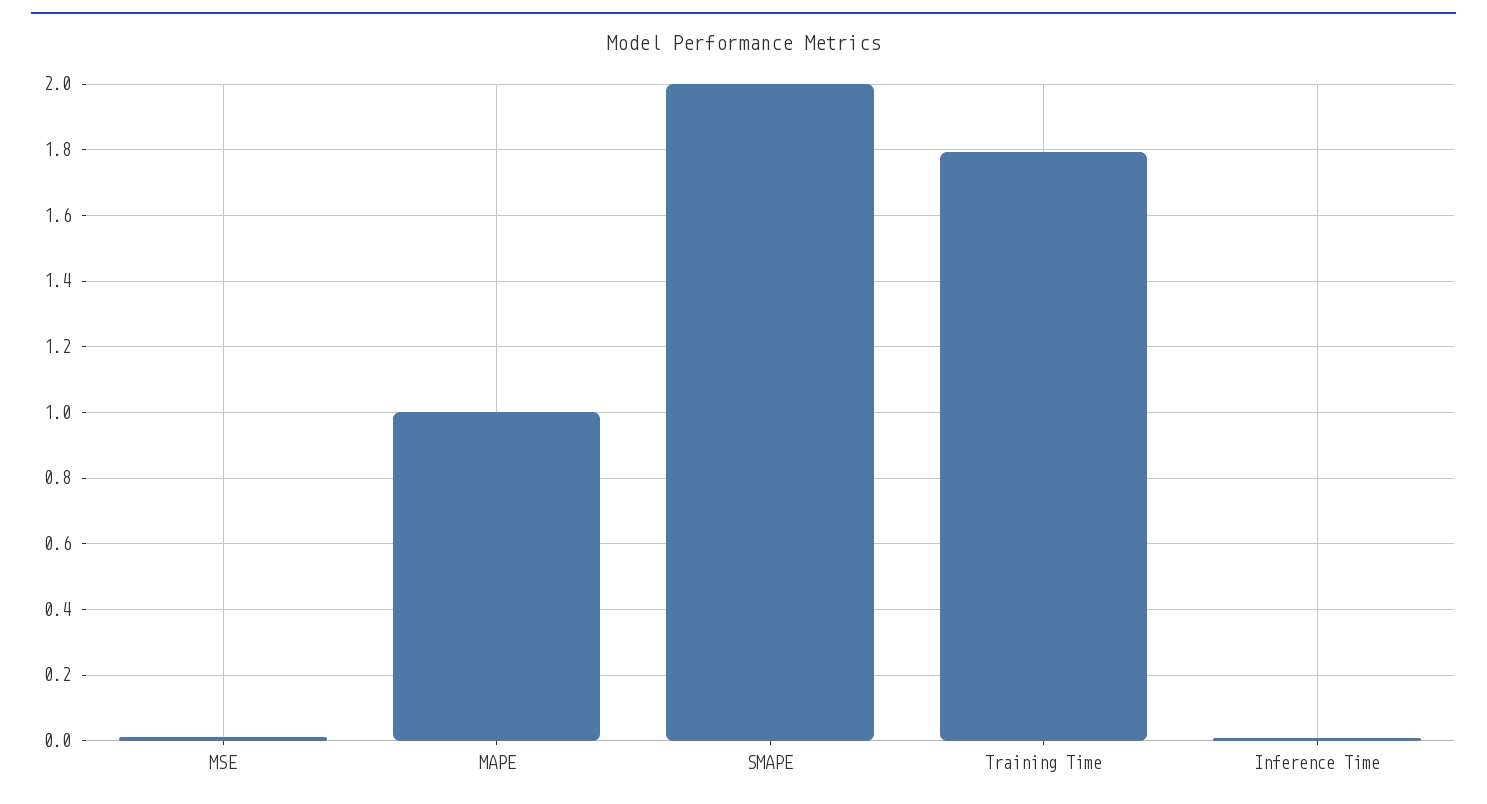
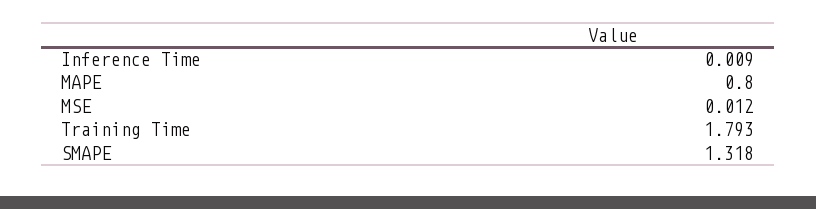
MAPE: 1 -> 0.8
SMAPE: 2 -> 1.318

